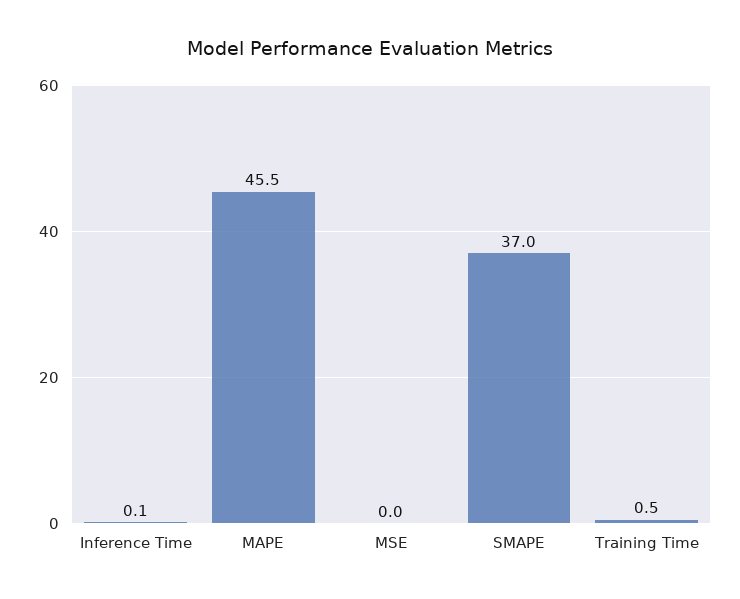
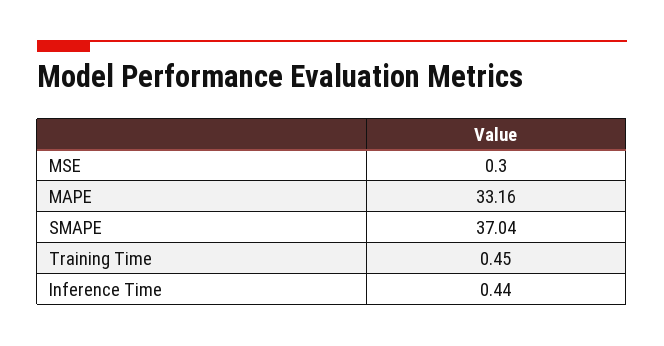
Inference Time: 0.1 -> 0.44
MAPE: 45.5 -> 33.16
MSE: 0 -> 0.3

